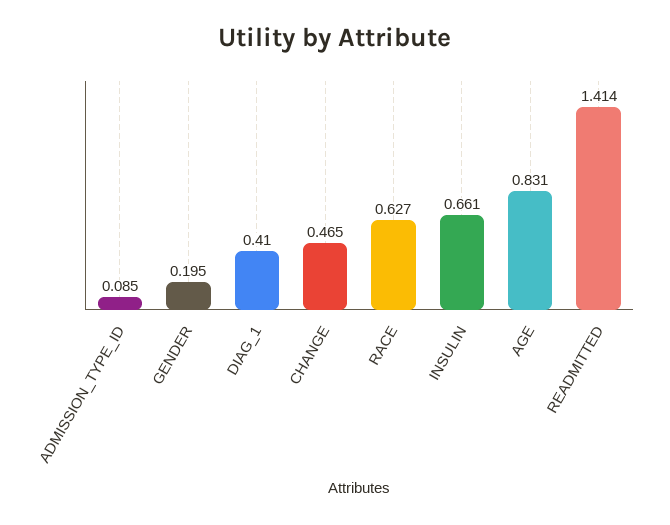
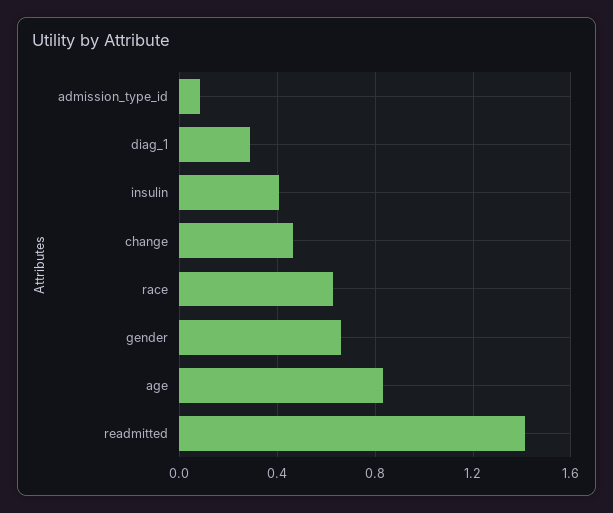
GENDER: 0.195 -> 0.65
DIAG_1: 0.41 -> 0.3
INSULIN: 0.661 -> 0.4

